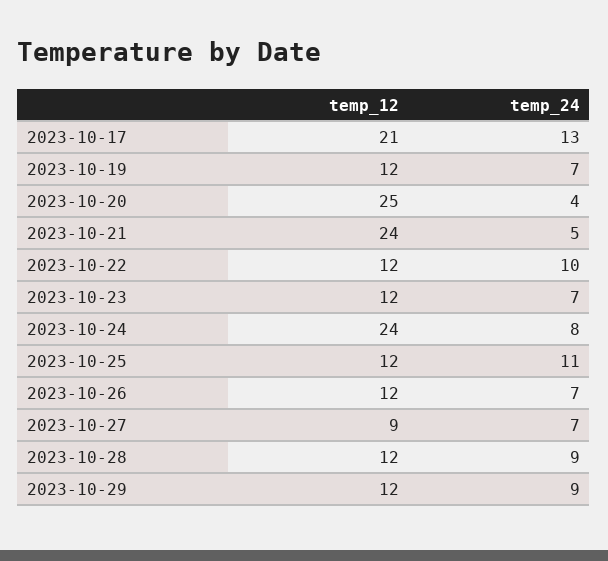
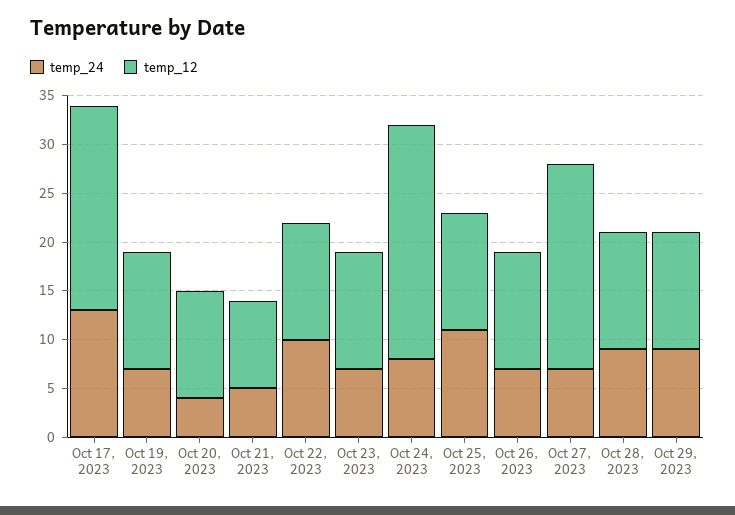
temp_12, 2023-10-20: 25 -> 11
temp_12, 2023-10-21: 24 -> 9
temp_12, 2023-10-27: 9 -> 21

